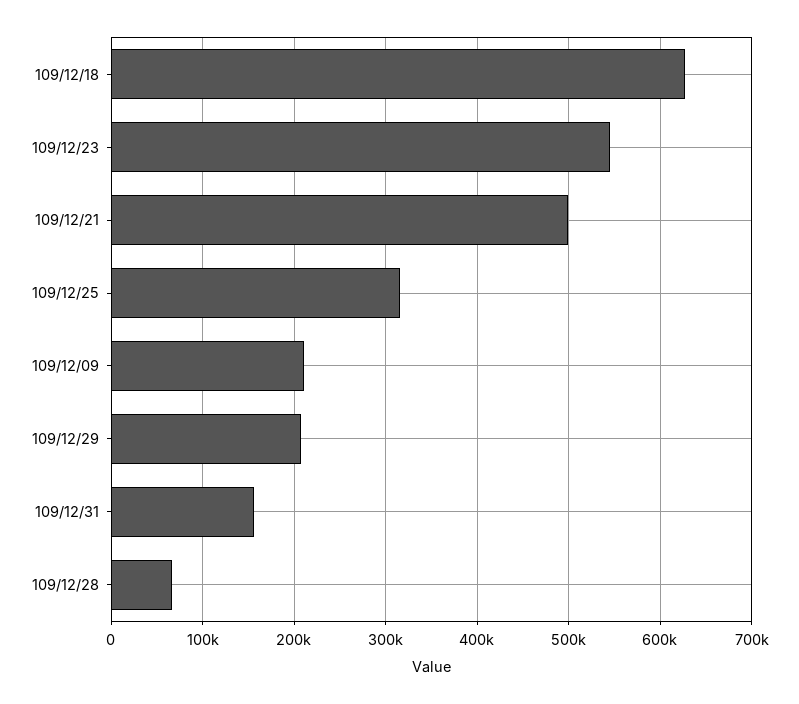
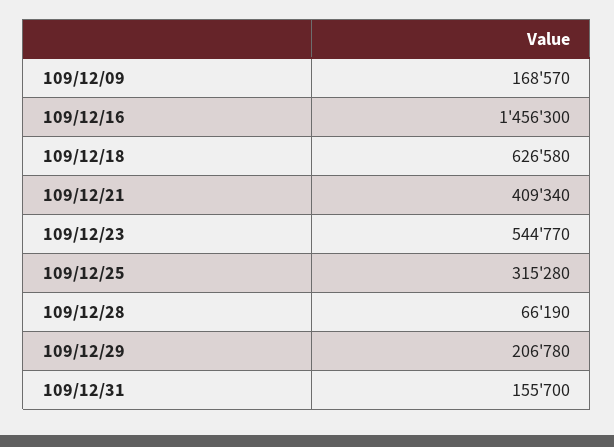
109/12/21: 500000 -> 409340
109/12/09: 210000 -> 168570
109/12/16: none -> 1456300

